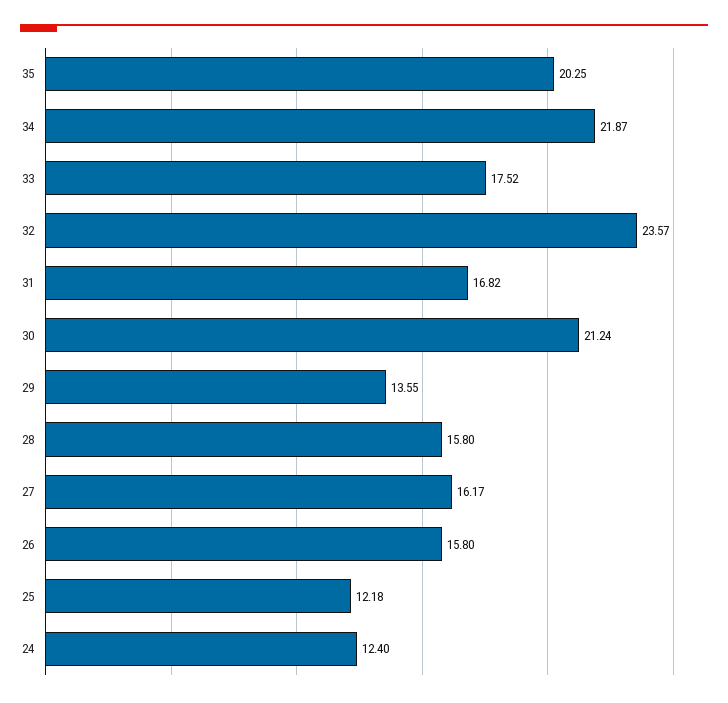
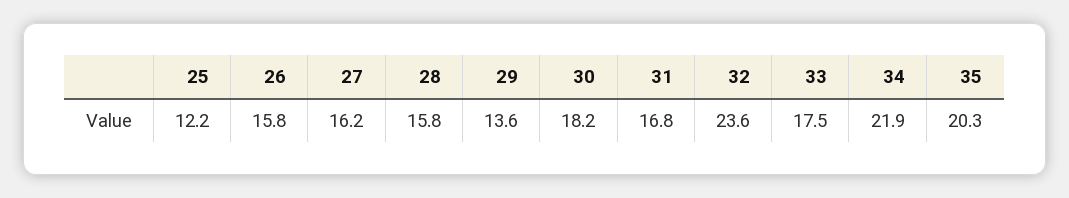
30: 21.24 -> 18.2
24: 12.4 -> none

